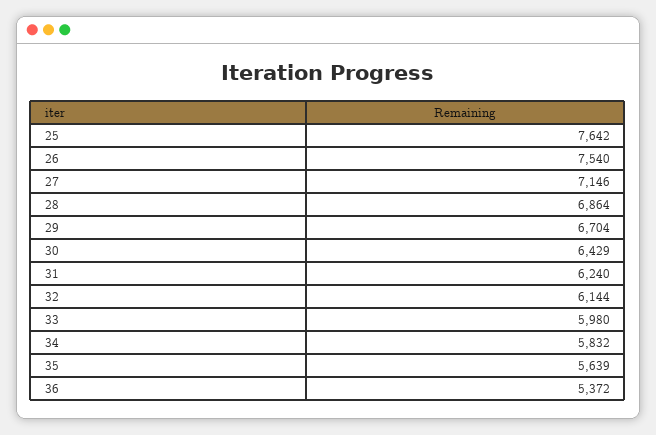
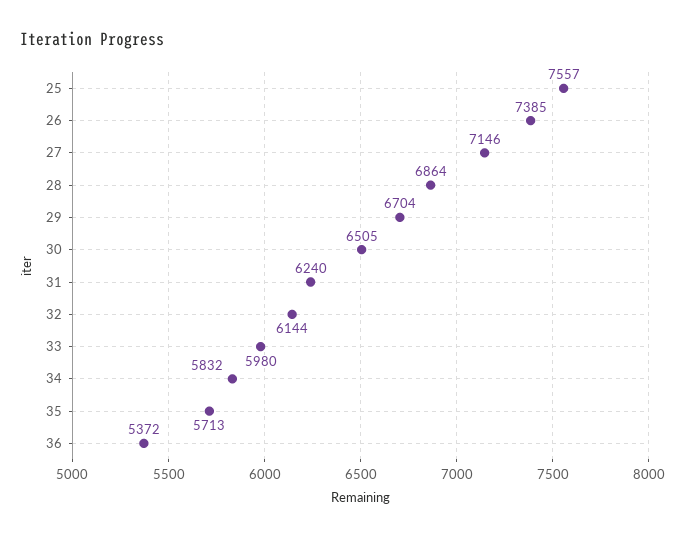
25: 7642 -> 7557
26: 7540 -> 7385
30: 6429 -> 6505
35: 5639 -> 5713

